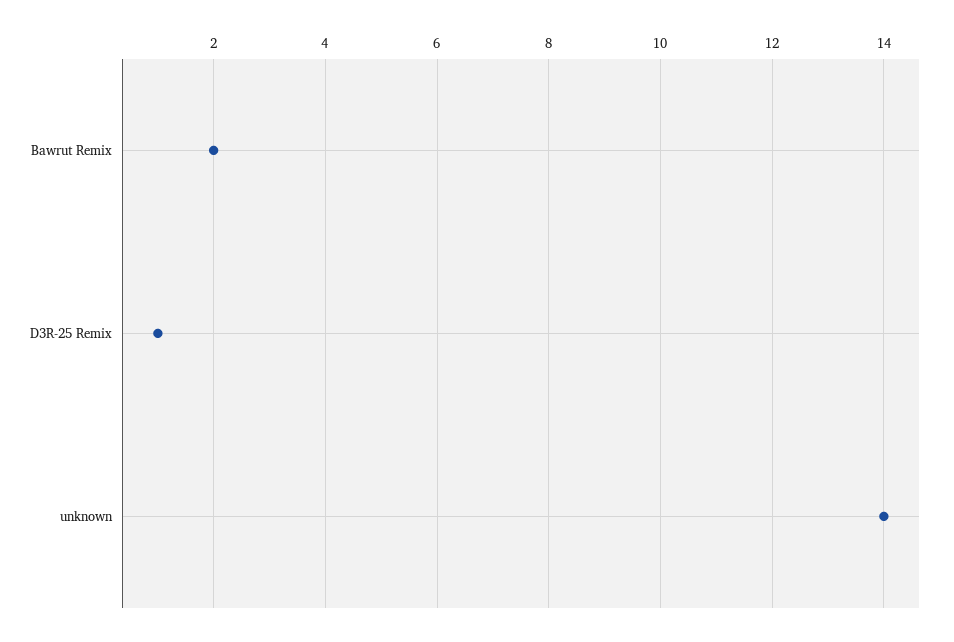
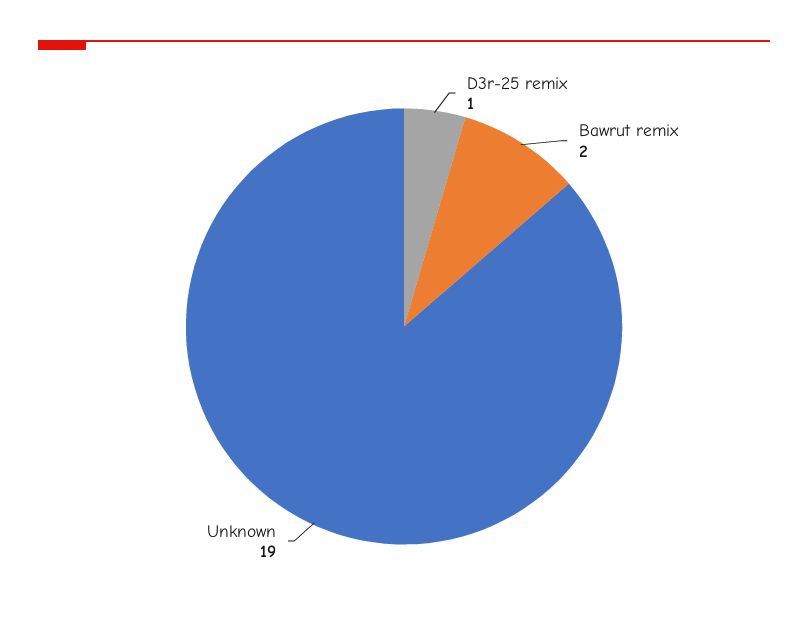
unknown: 14 -> 19

